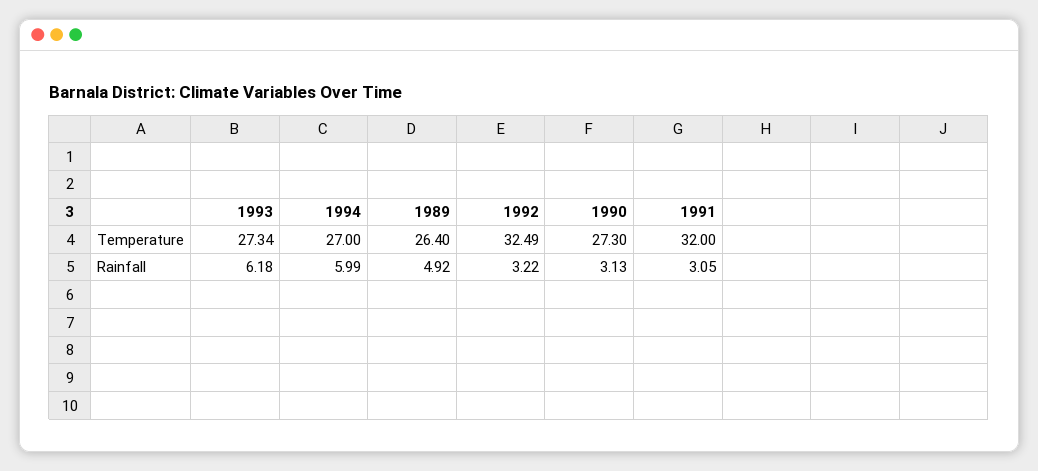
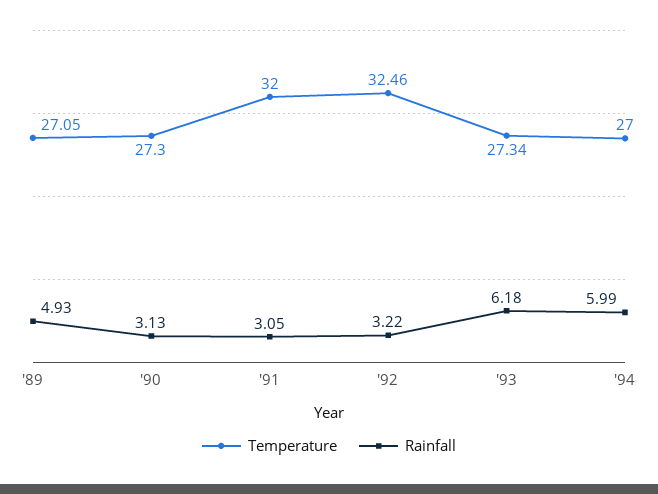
Temperature, 1989: 26.4 -> 27.05
Temperature, 1992: 32.49 -> 32.46
Rainfall, 1989: 4.92 -> 4.93

